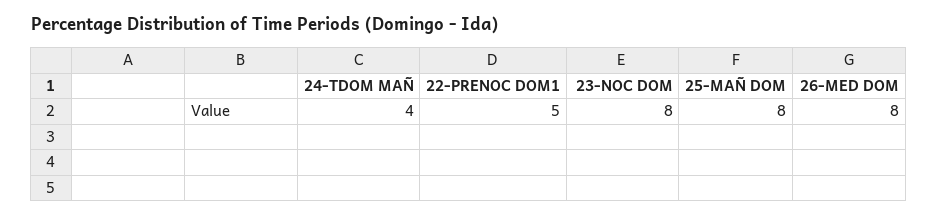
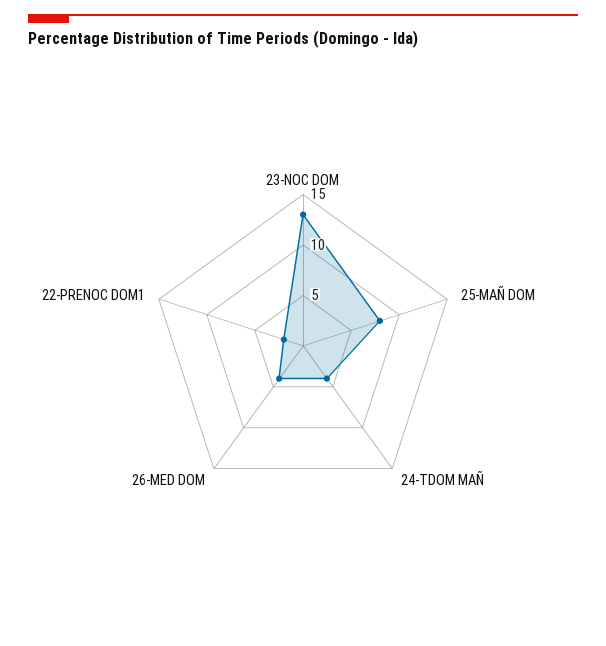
22-PRENOC DOM1: 5 -> 2
23-NOC DOM: 8 -> 13
26-MED DOM: 8 -> 4

